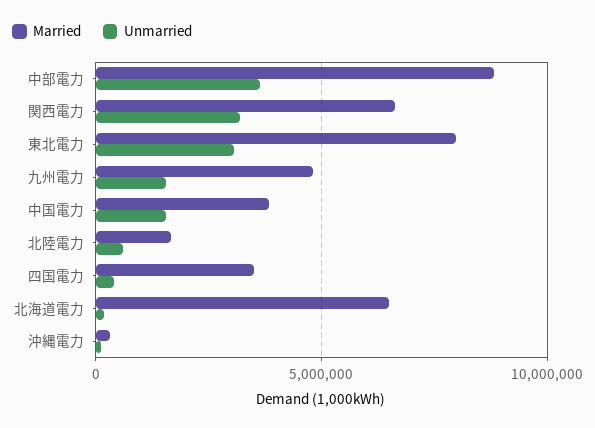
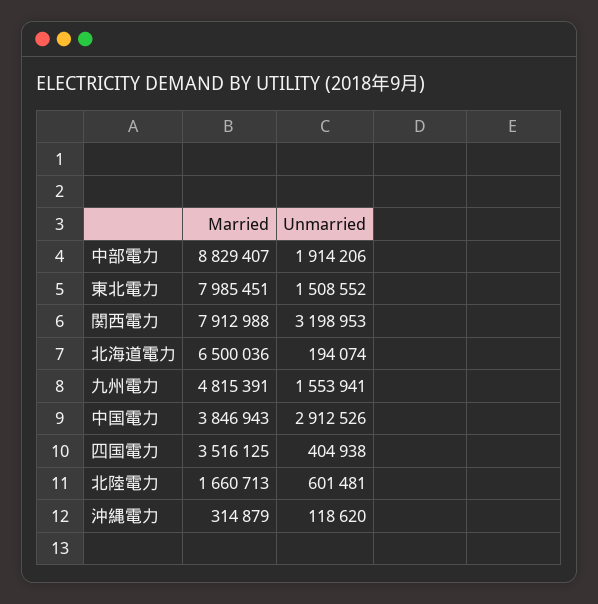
Unmarried, 中部電力: 3500000 -> 1914206
Married, 関西電力: 6500000 -> 7912988
Unmarried, 東北電力: 3000000 -> 1508552
Unmarried, 中国電力: 1500000 -> 2912526

